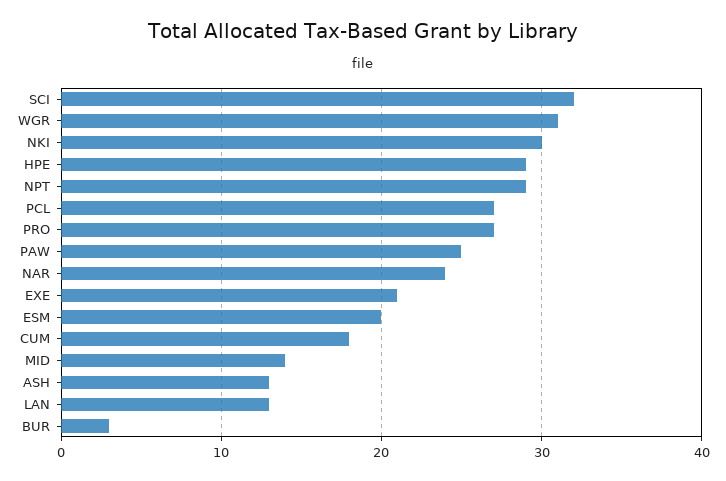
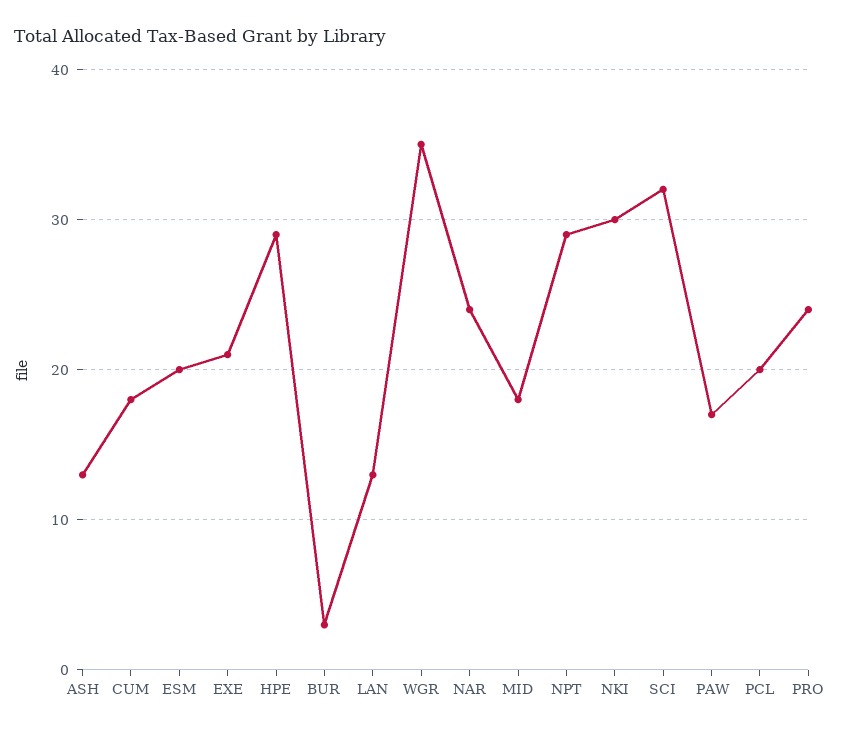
WGR: 31 -> 35
PCL: 27 -> 20
PRO: 27 -> 24
PAW: 25 -> 17
MID: 14 -> 18

